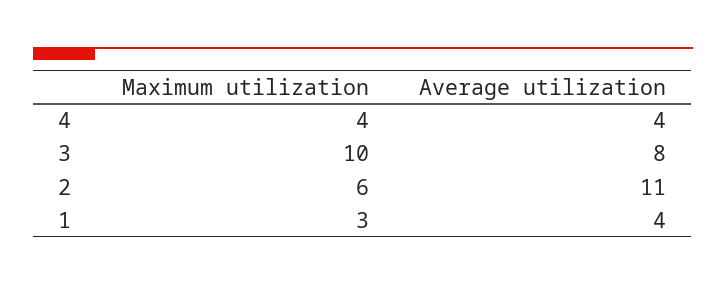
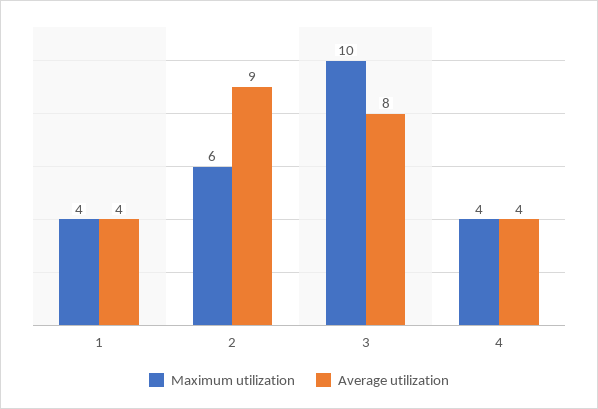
Average utilization, 2: 11 -> 9
Maximum utilization, 1: 3 -> 4

